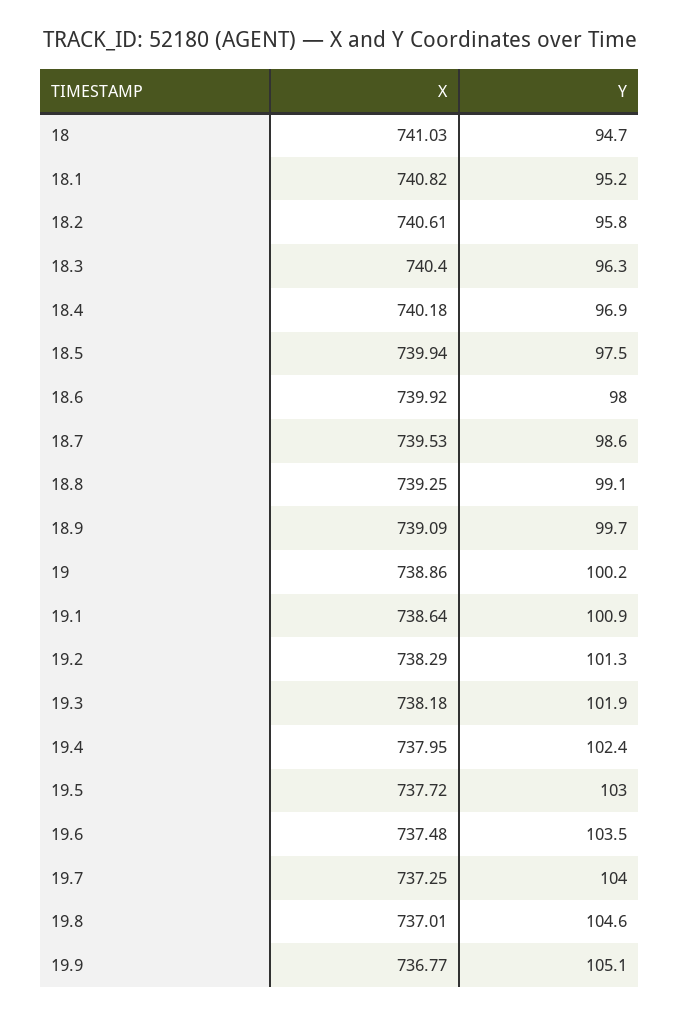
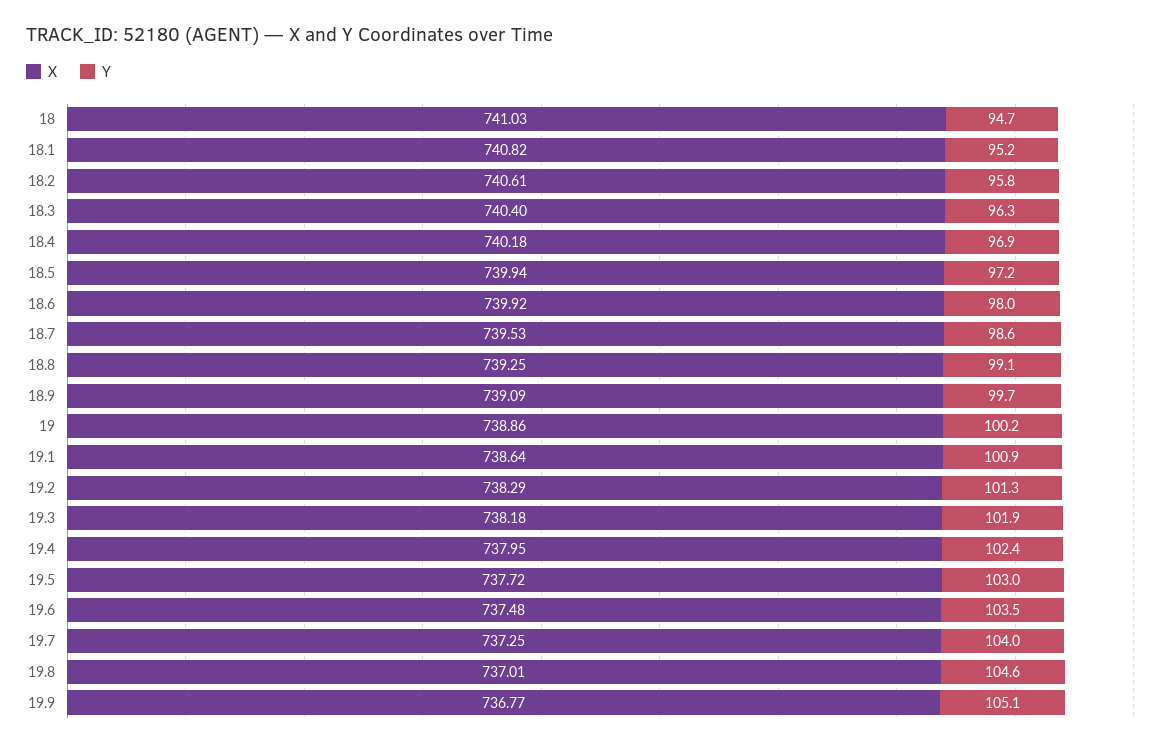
Y, 18.5: 97.5 -> 97.2

